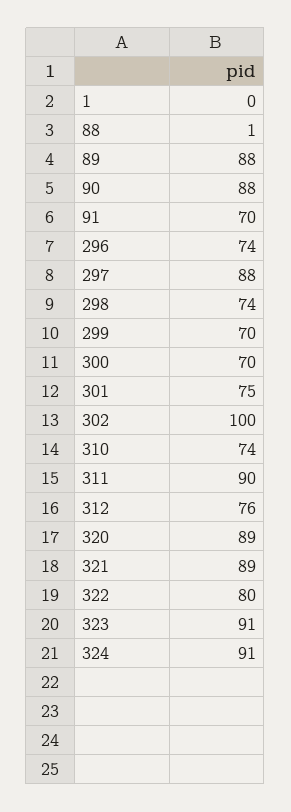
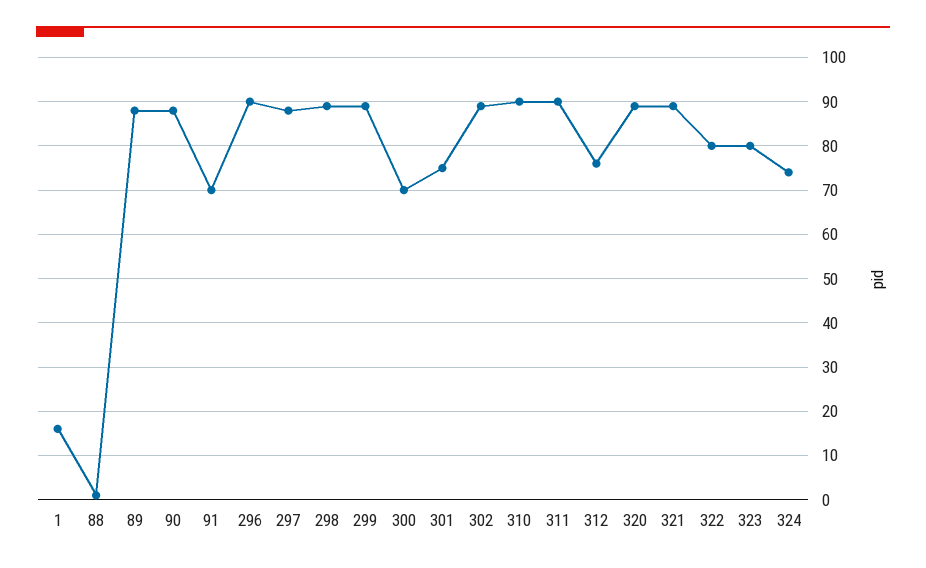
1: 0 -> 15
296: 74 -> 90
298: 74 -> 90
299: 70 -> 90
302: 100 -> 90
310: 74 -> 90
323: 91 -> 80
324: 91 -> 75

